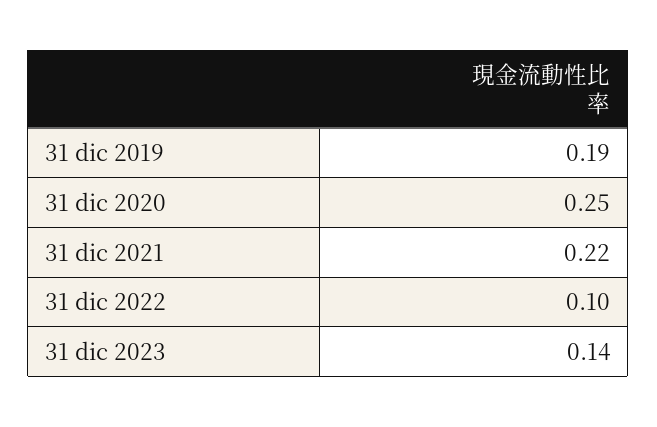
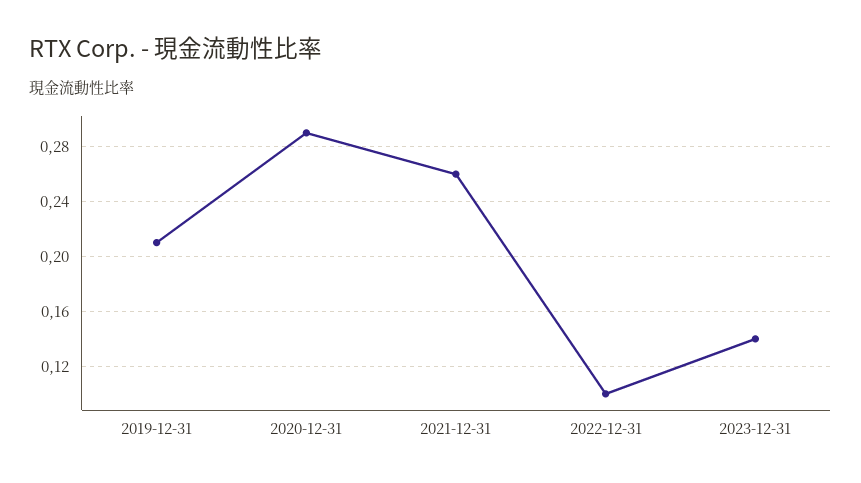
31 dic 2019: 0.19 -> 0.21
31 dic 2020: 0.25 -> 0.29
31 dic 2021: 0.22 -> 0.26

